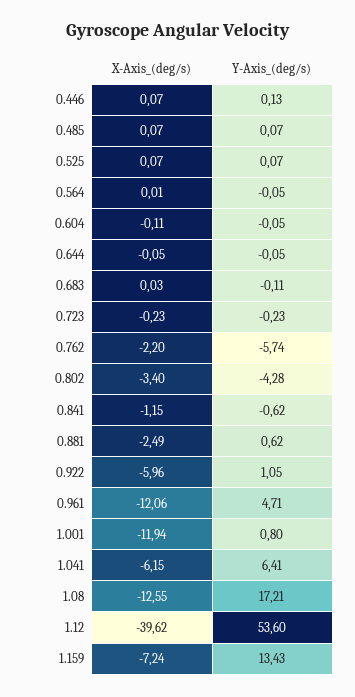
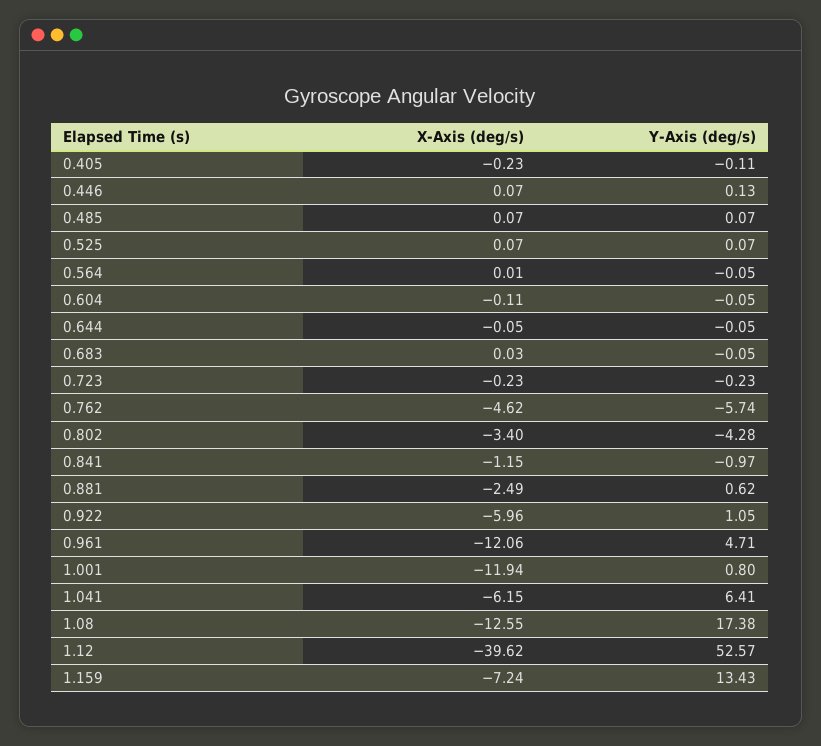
Y-Axis_(deg/s), 0.683: -0.11 -> -0.05
X-Axis_(deg/s), 0.762: -2.2 -> -4.62
Y-Axis_(deg/s), 0.841: -0.62 -> -0.97
Y-Axis_(deg/s), 1.08: 17.21 -> 17.38
Y-Axis_(deg/s), 1.12: 53.6 -> 52.57
X-Axis_(deg/s), 0.405: none -> -0.23
Y-Axis_(deg/s), 0.405: none -> -0.11

